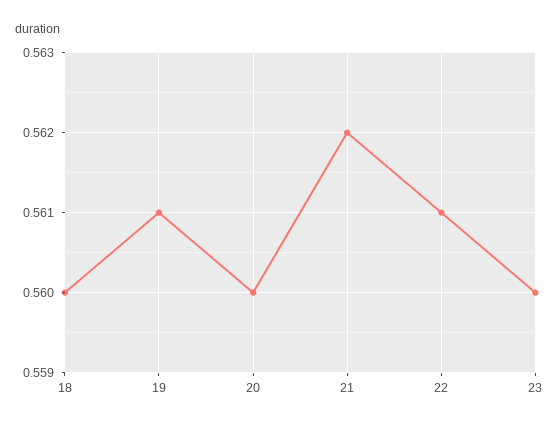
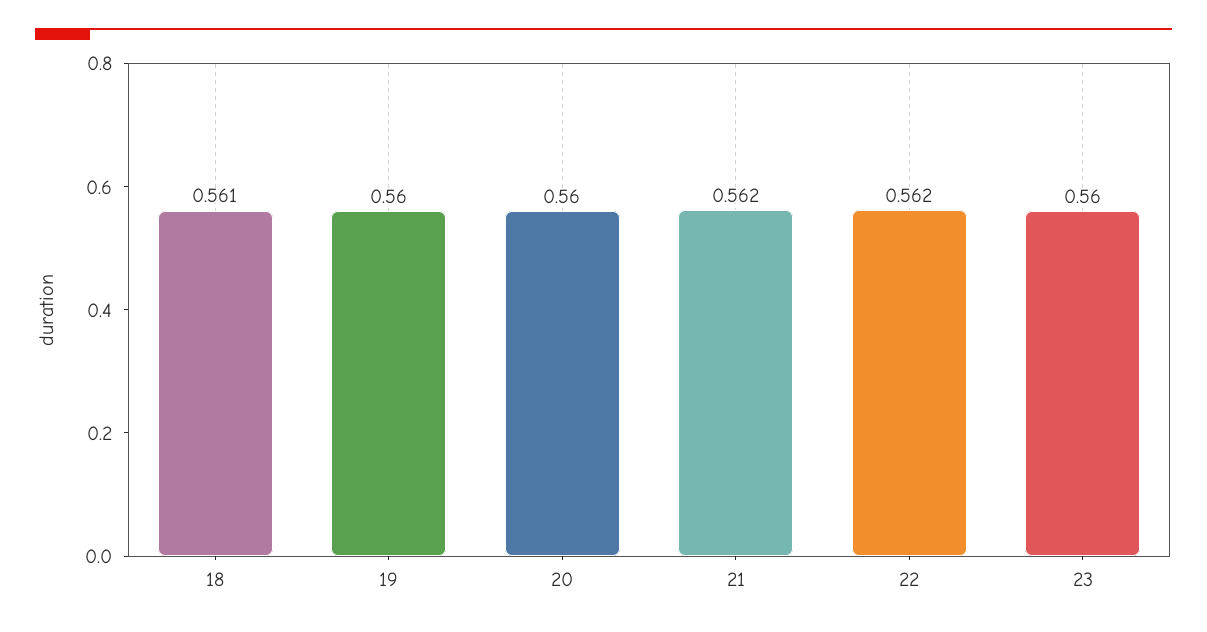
18: 0.56 -> 0.561
19: 0.561 -> 0.56
22: 0.561 -> 0.562

